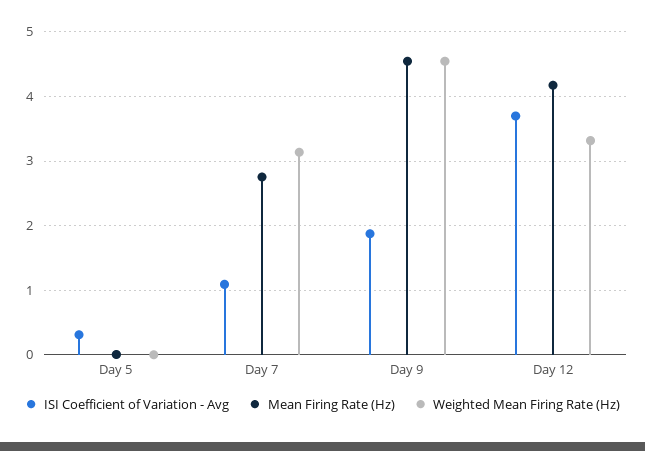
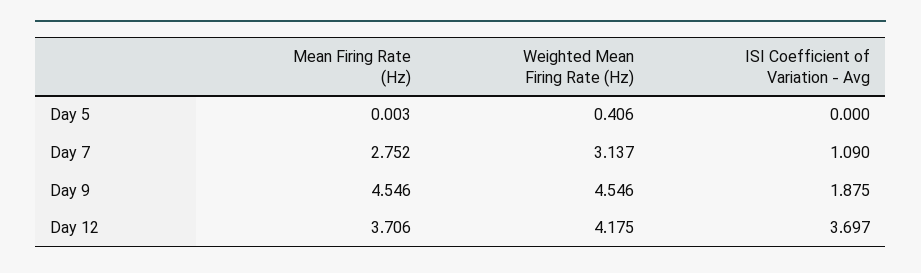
ISI Coefficient of Variation - Avg, Day 5: 0.3 -> 0
Weighted Mean Firing Rate (Hz), Day 5: 0 -> 0.406
Mean Firing Rate (Hz), Day 12: 4.2 -> 3.706
Weighted Mean Firing Rate (Hz), Day 12: 3.3 -> 4.175

